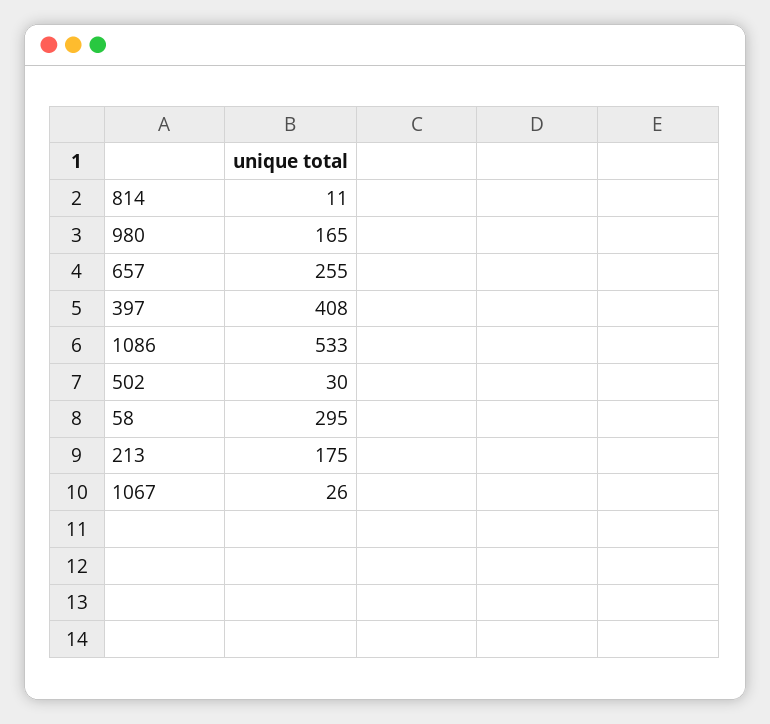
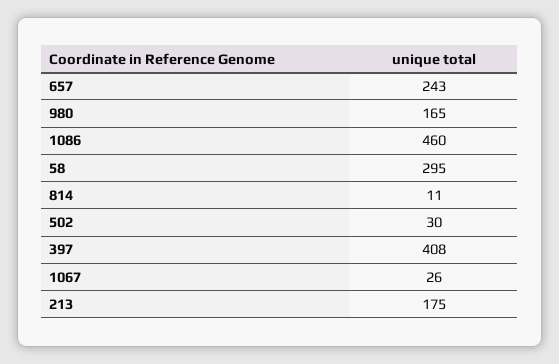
657: 255 -> 243
1086: 533 -> 460

